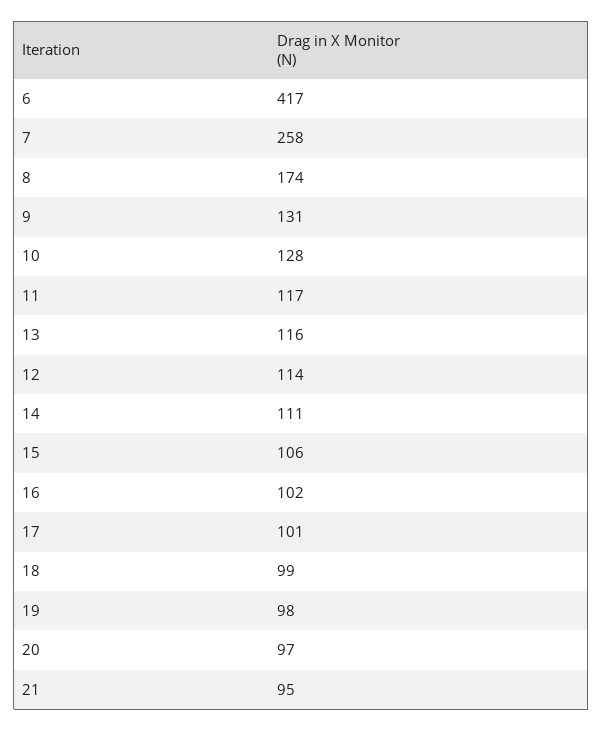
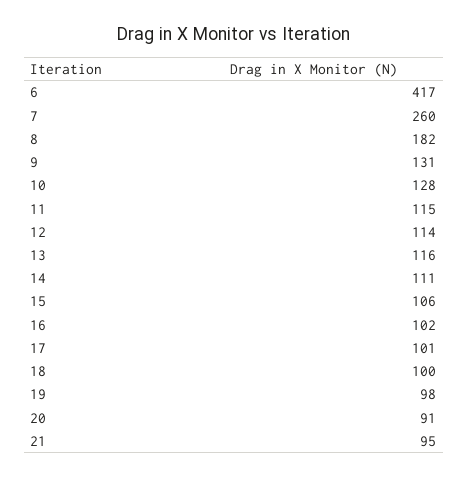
7: 258 -> 260
8: 174 -> 182
11: 117 -> 115
18: 99 -> 100
20: 97 -> 91

